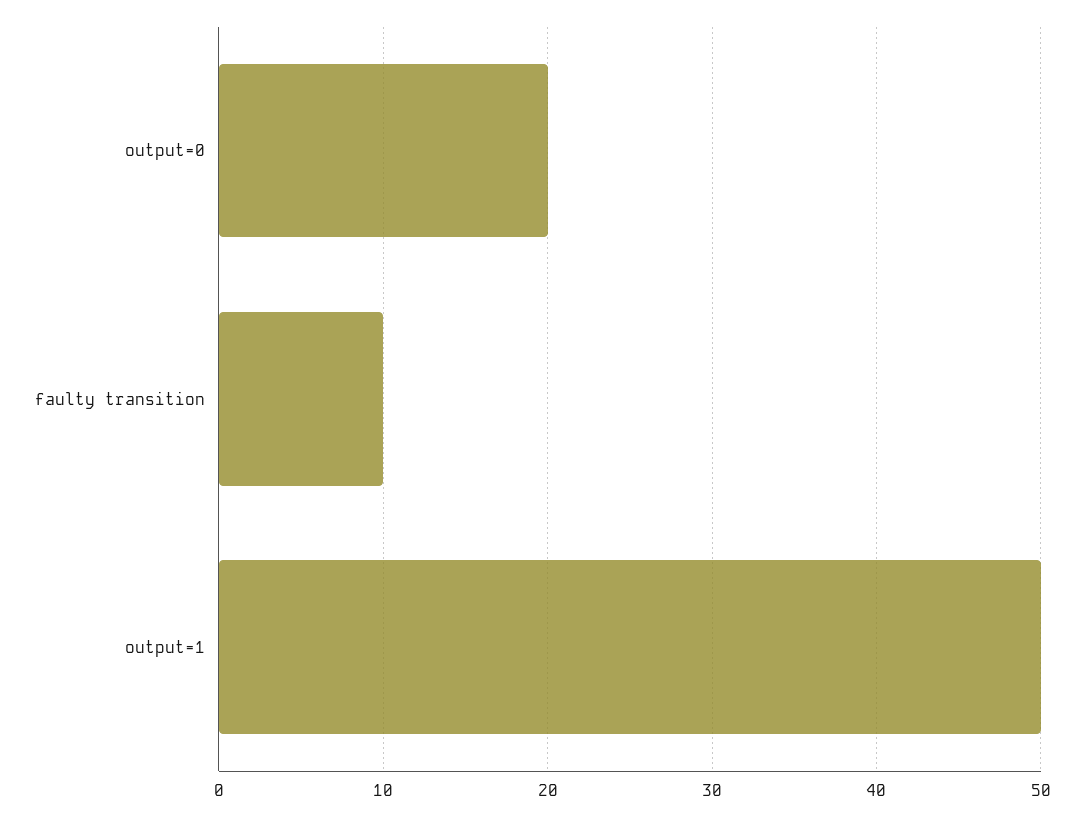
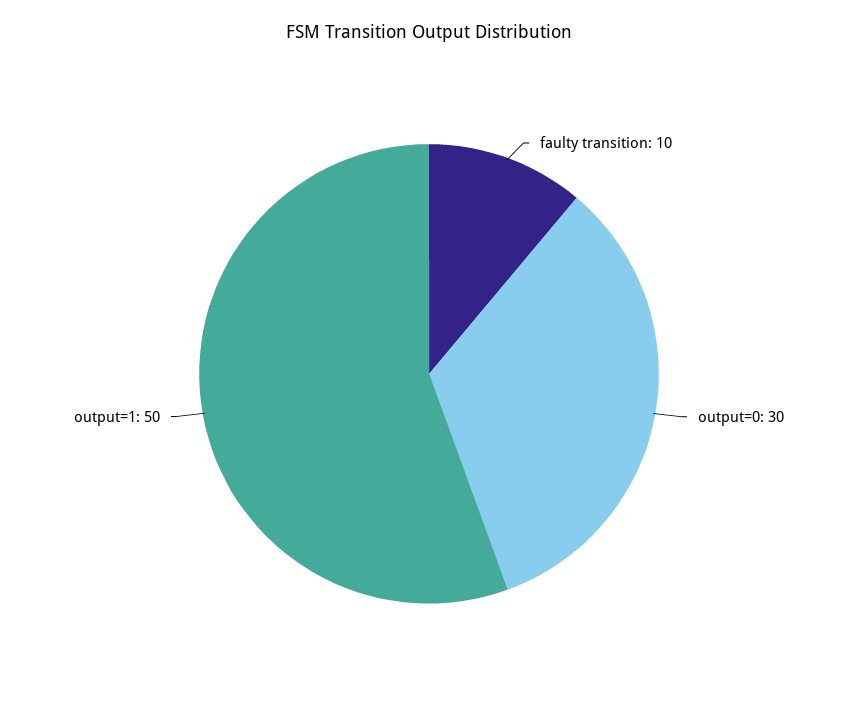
output=0: 20 -> 30

